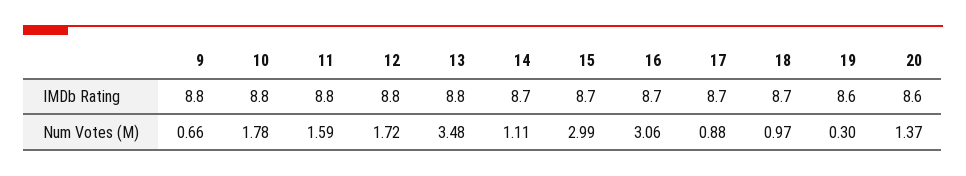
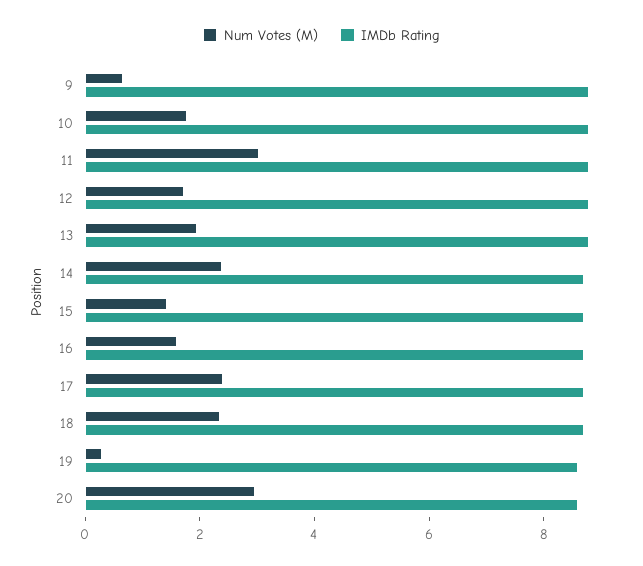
Num Votes (M), 11: 1.59 -> 3
Num Votes (M), 13: 3.48 -> 2
Num Votes (M), 14: 1.11 -> 2.5
Num Votes (M), 15: 2.99 -> 1.5
Num Votes (M), 16: 3.06 -> 1.5
Num Votes (M), 17: 0.88 -> 2.5
Num Votes (M), 18: 0.97 -> 2.5
Num Votes (M), 20: 1.37 -> 3

